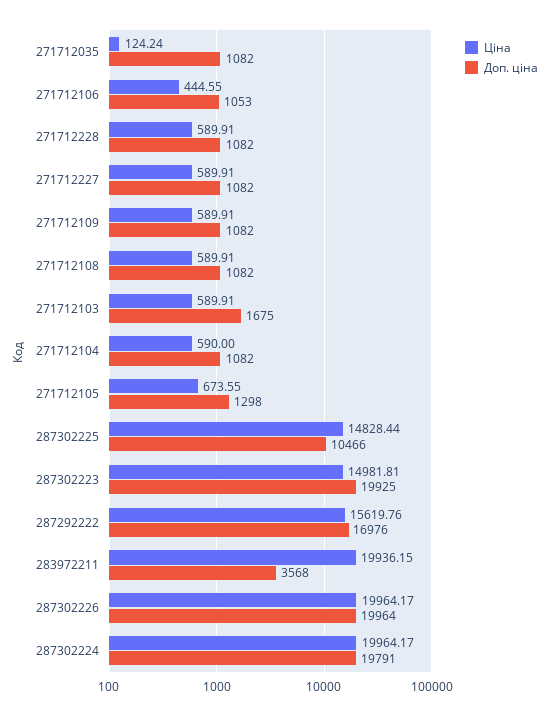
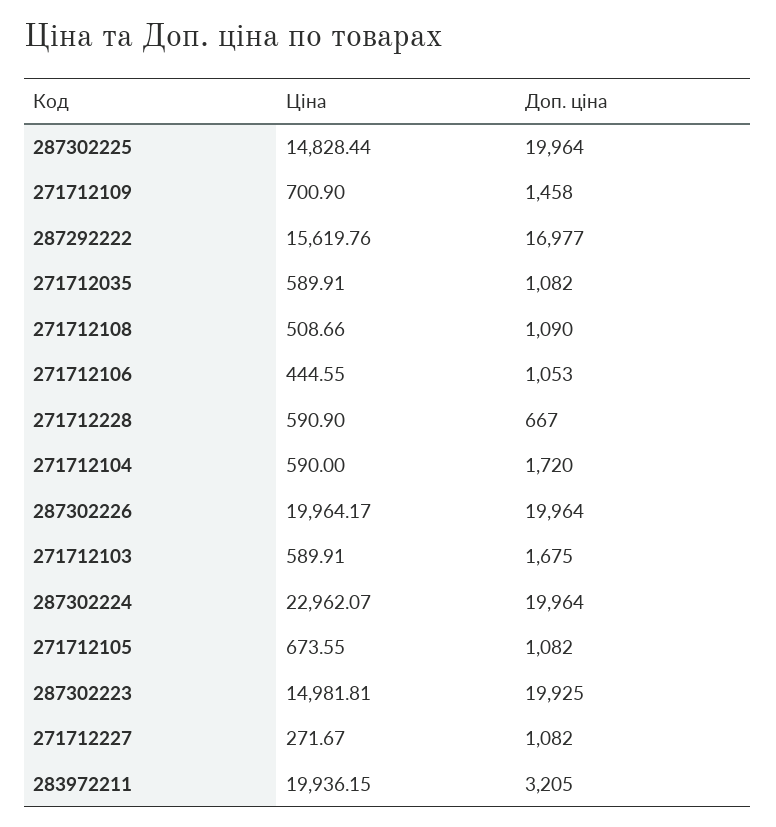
Ціна, 271712035: 124.24 -> 589.91
Ціна, 271712228: 589.91 -> 590.9
Доп. ціна, 271712228: 1082 -> 667
Ціна, 271712227: 589.91 -> 271.67
Ціна, 271712109: 589.91 -> 700.9
Доп. ціна, 271712109: 1082 -> 1458
Ціна, 271712108: 589.91 -> 508.66
Доп. ціна, 271712108: 1082 -> 1090
Доп. ціна, 271712104: 1082 -> 1720
Доп. ціна, 271712105: 1298 -> 1082
Доп. ціна, 287302225: 10466 -> 19964
Доп. ціна, 287292222: 16976 -> 16977
Доп. ціна, 283972211: 3568 -> 3205
Ціна, 287302224: 19964.17 -> 22962.07
Доп. ціна, 287302224: 19791 -> 19964

